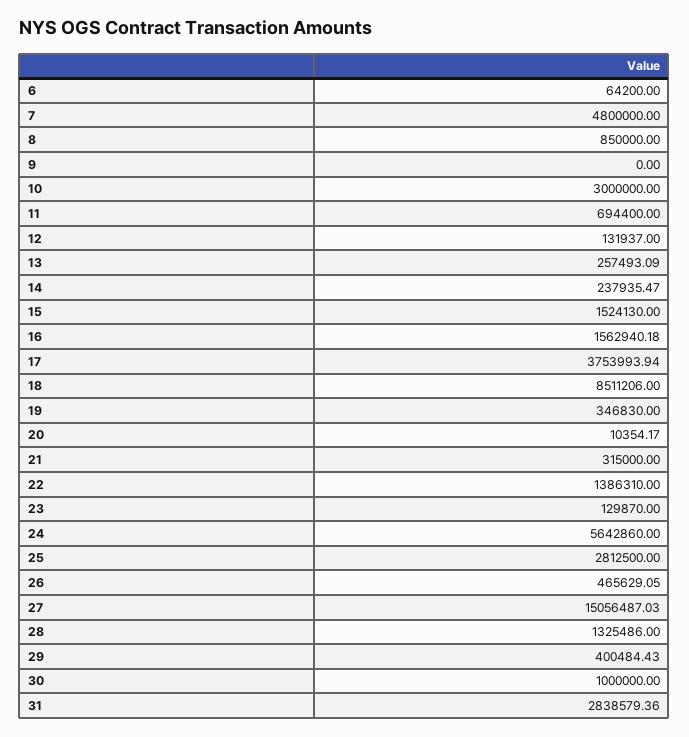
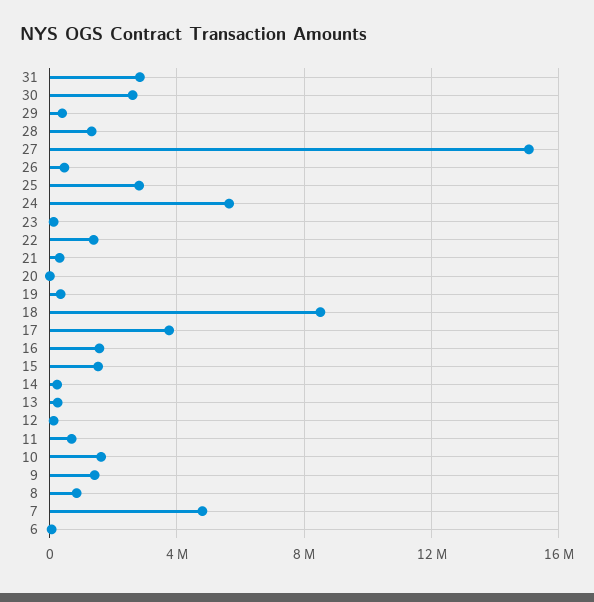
9: 0 -> 1500000
10: 3000000 -> 1500000
30: 1000000 -> 2500000

